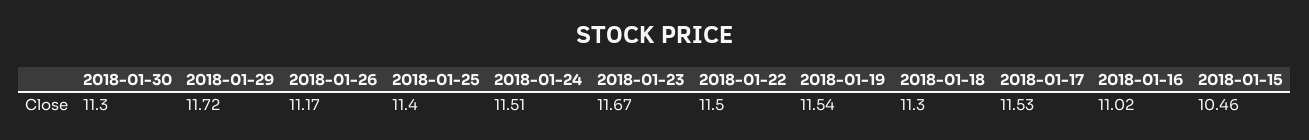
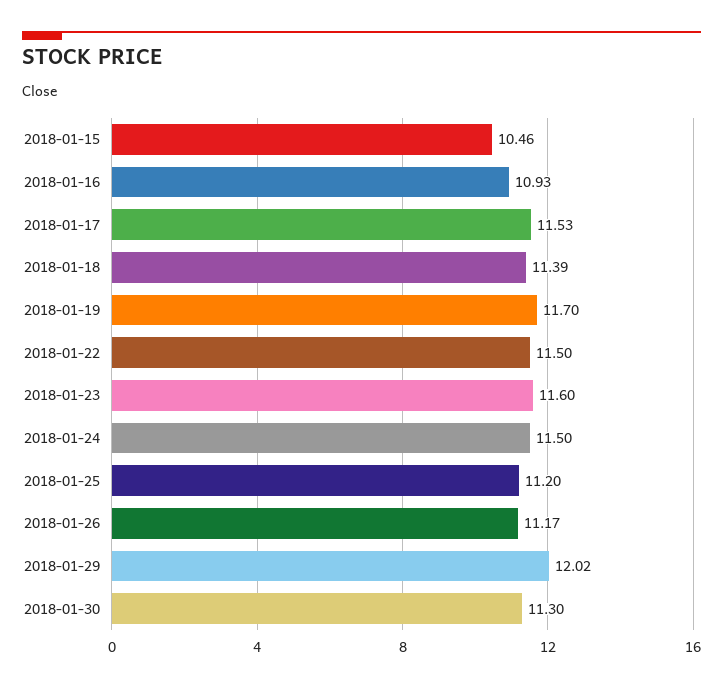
2018-01-29: 11.72 -> 12.02
2018-01-25: 11.4 -> 11.2
2018-01-24: 11.51 -> 11.5
2018-01-23: 11.67 -> 11.6
2018-01-19: 11.54 -> 11.7
2018-01-18: 11.3 -> 11.39
2018-01-16: 11.02 -> 10.93

